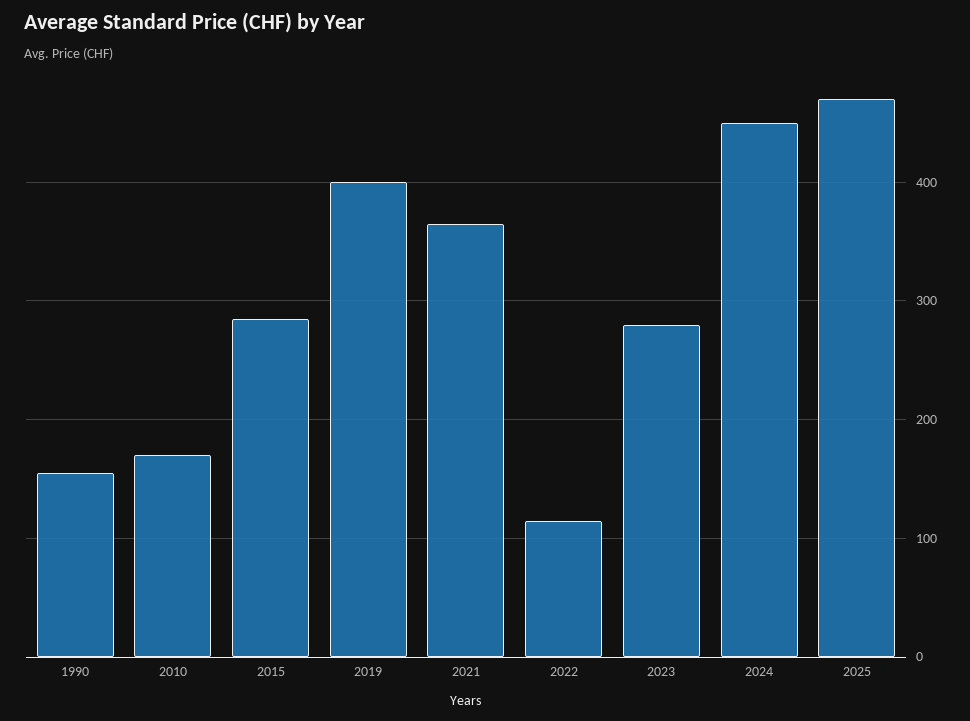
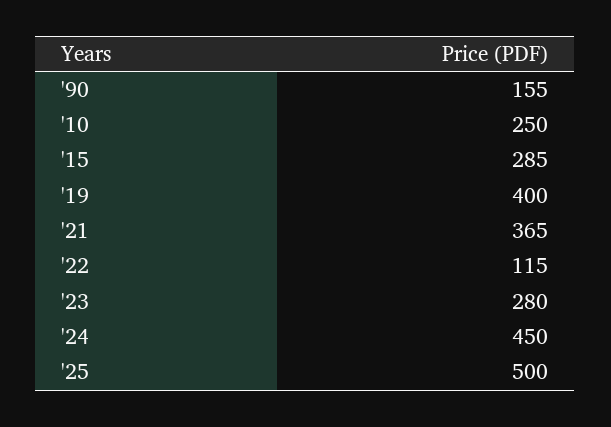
2010: 170 -> 250
2025: 470 -> 500

